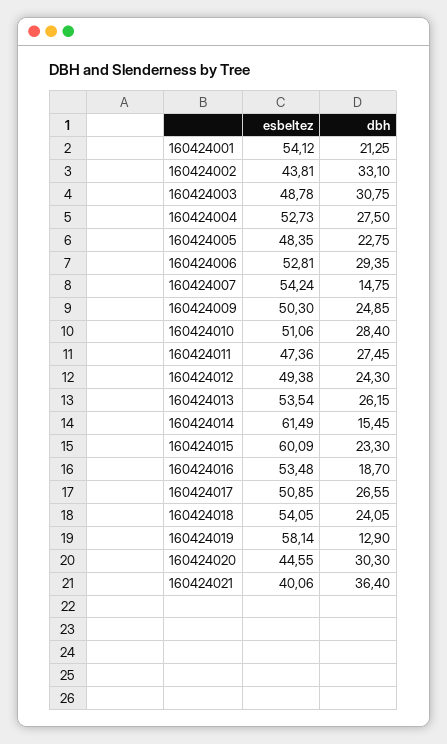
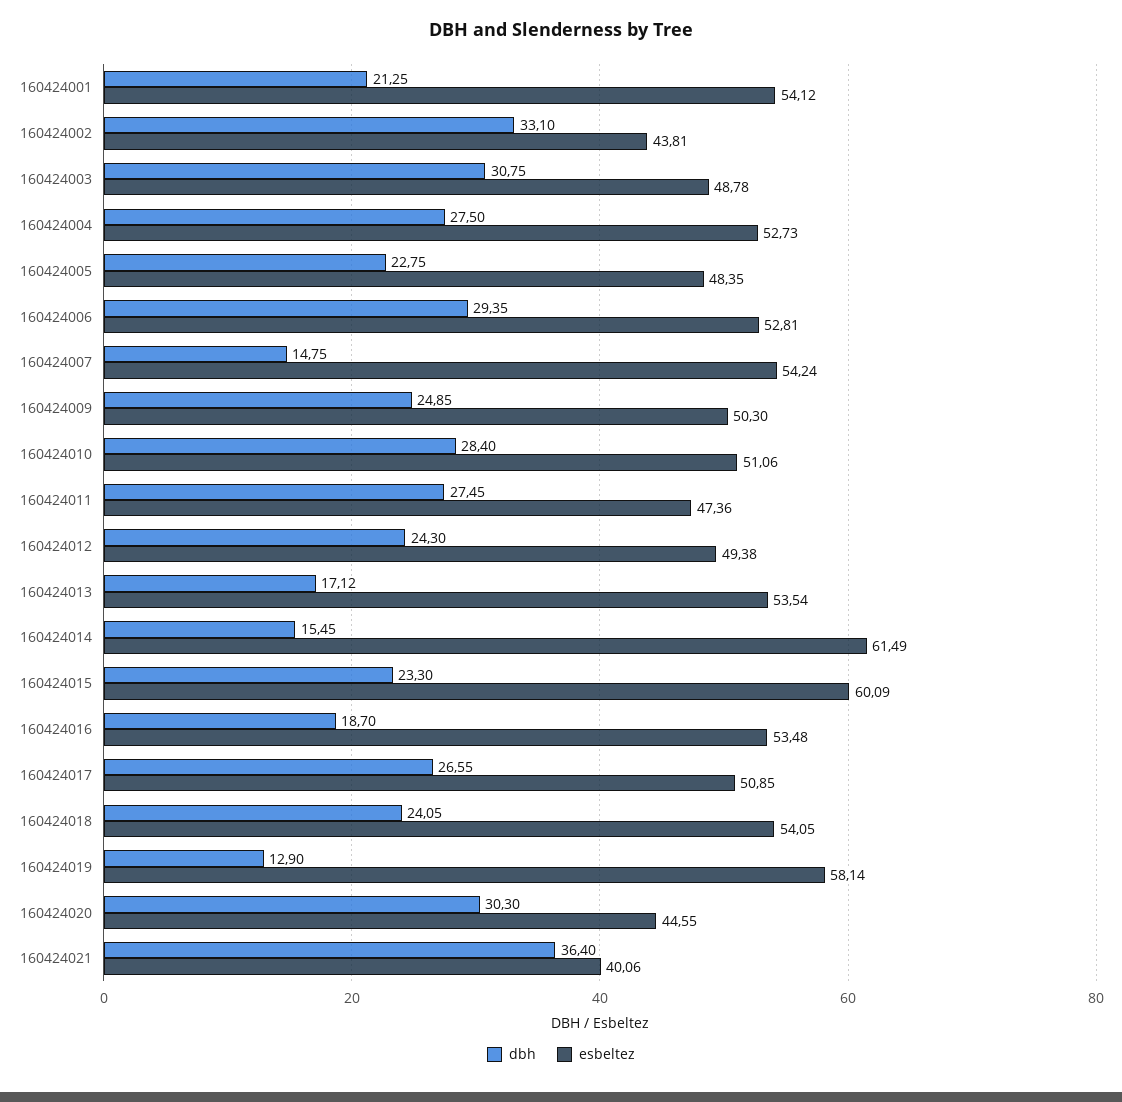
dbh, 160424013: 26.15 -> 17.12

